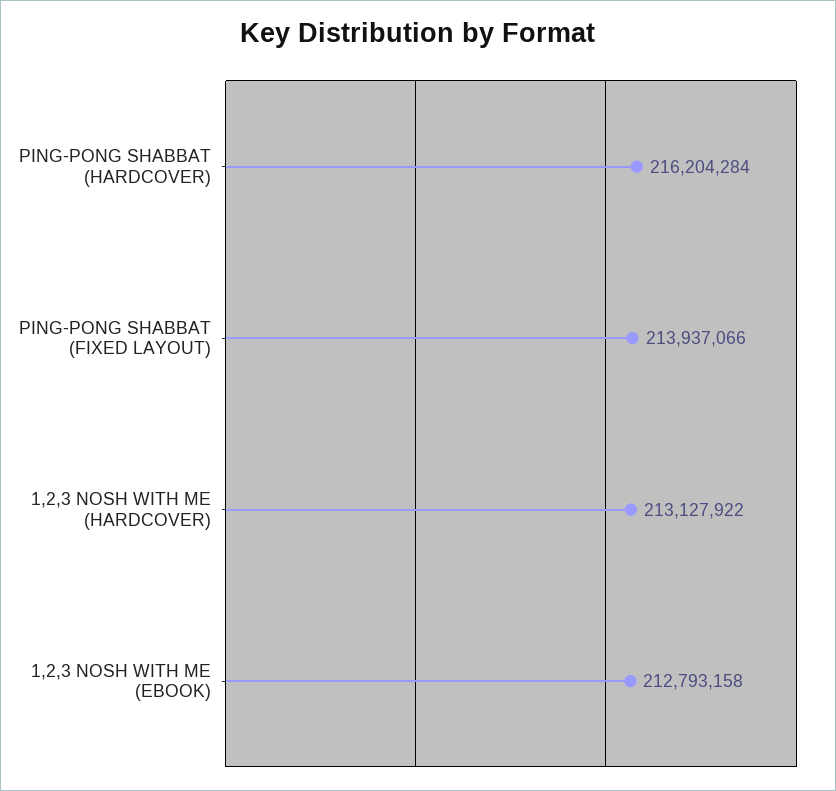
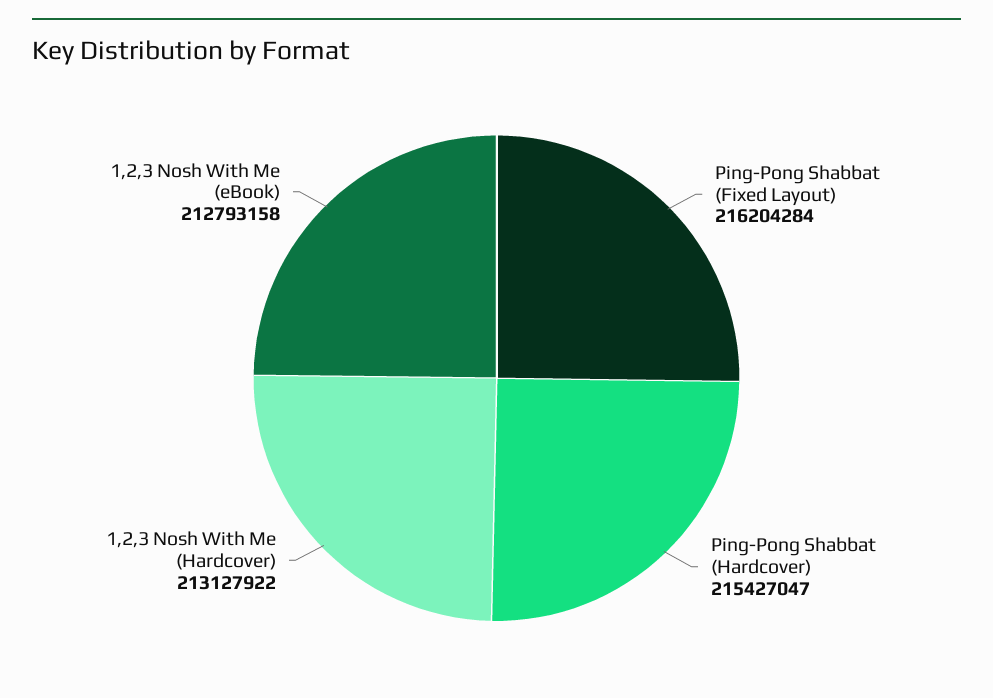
PING-PONG SHABBAT (HARDCOVER): 216204284 -> 215427047
PING-PONG SHABBAT (FIXED LAYOUT): 213937066 -> 216204284

